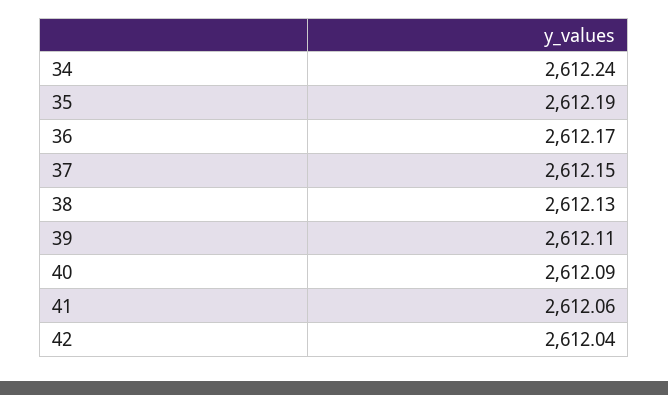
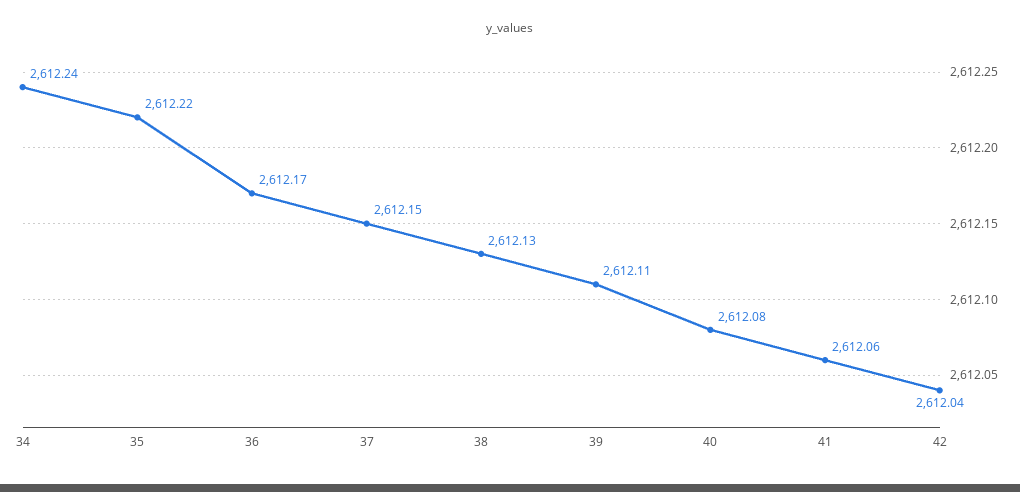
35: 2612.19 -> 2612.22
40: 2612.09 -> 2612.08

